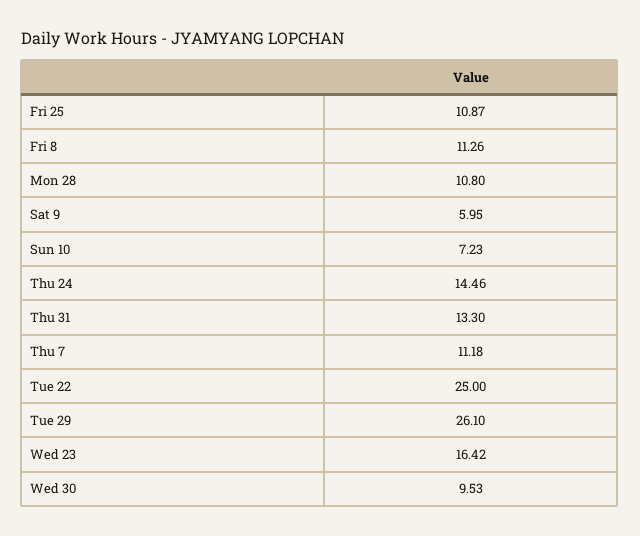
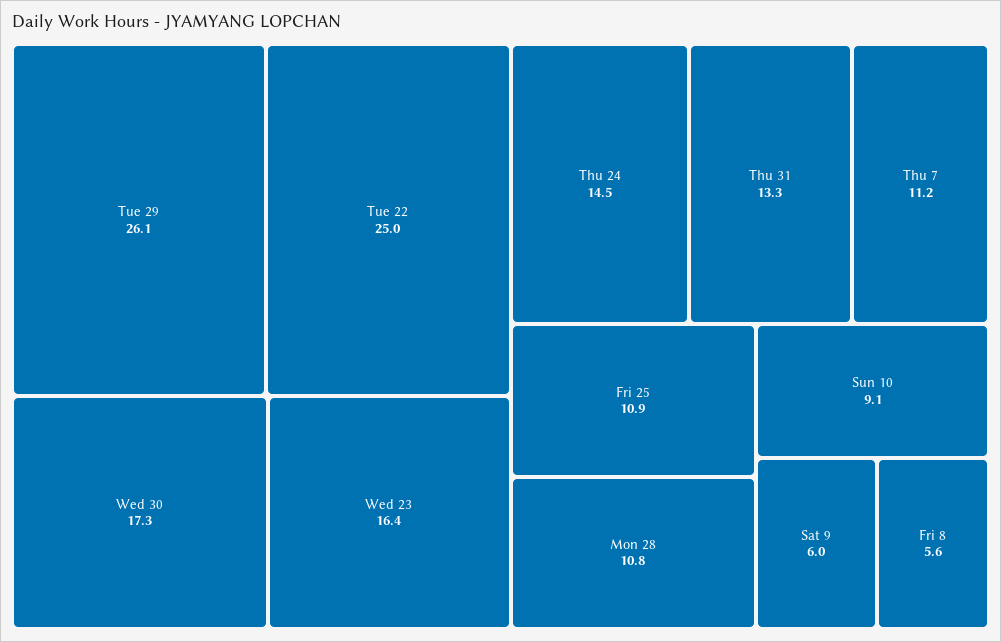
Fri 8: 11.26 -> 5.6
Sun 10: 7.23 -> 9.1
Wed 30: 9.53 -> 17.3

